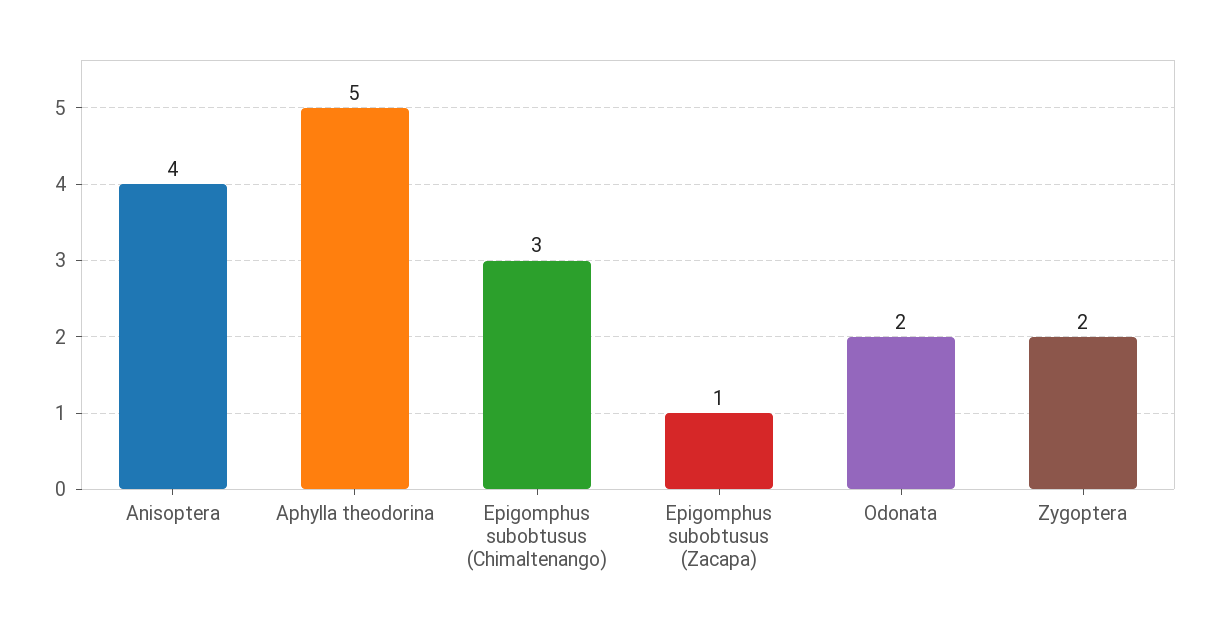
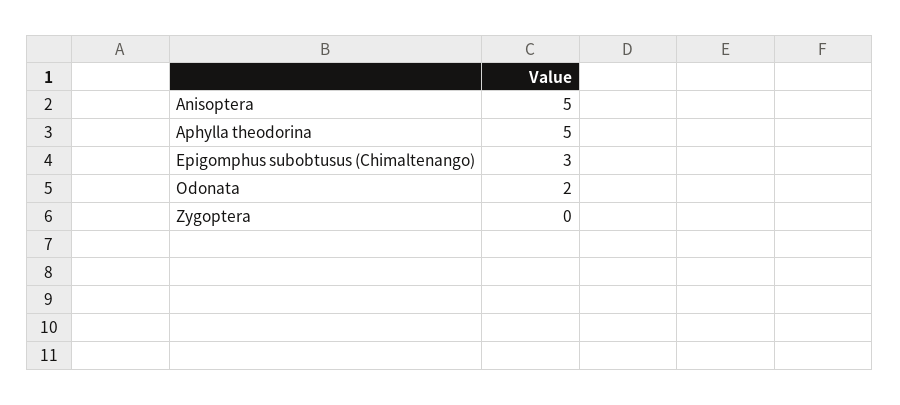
Anisoptera: 4 -> 5
Epigomphus subobtusus (Zacapa): 1 -> none
Zygoptera: 2 -> 0

